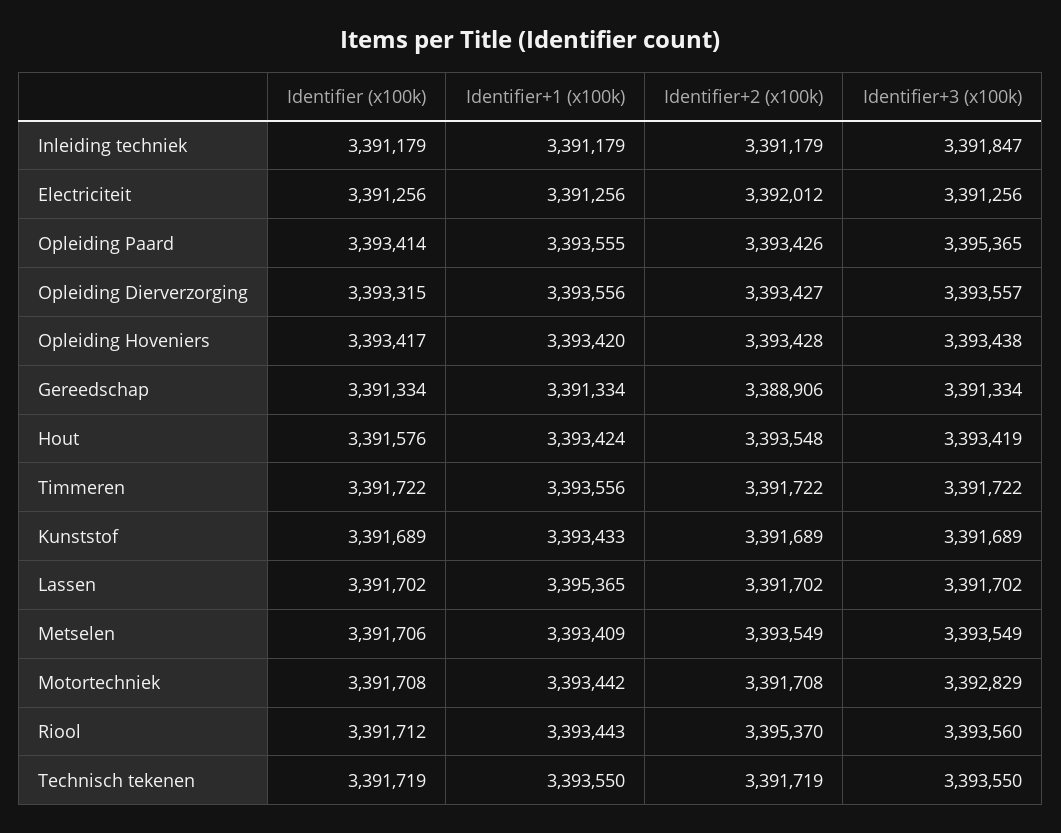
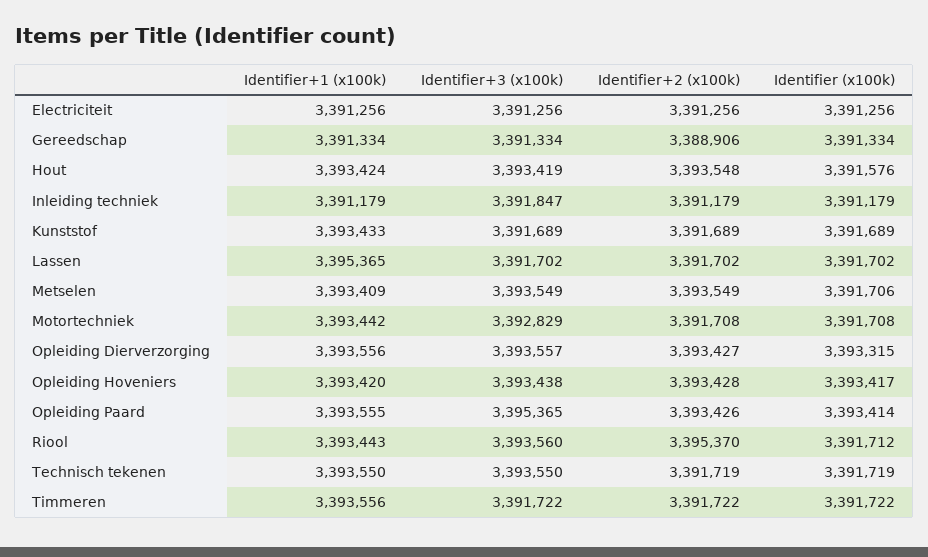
Identifier+2 (x100k), Electriciteit: 3392012 -> 3391256

